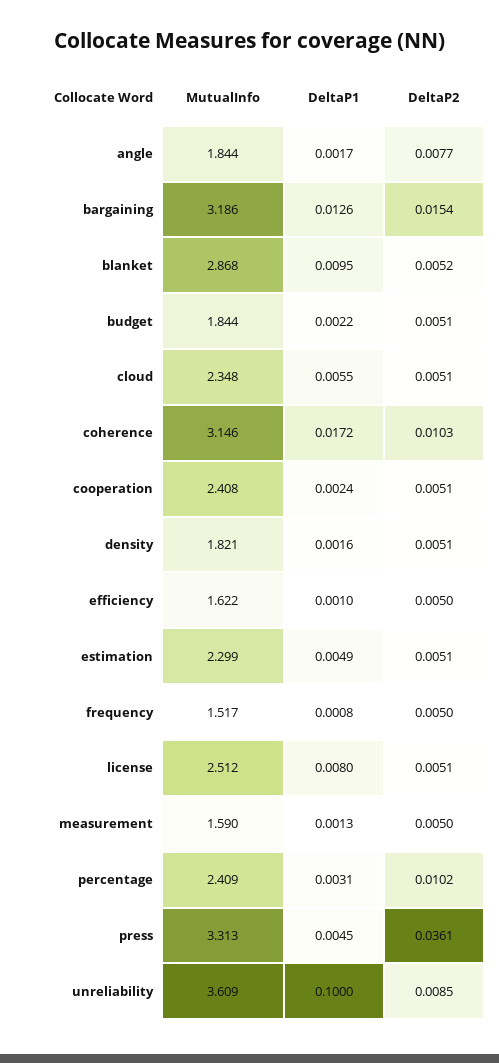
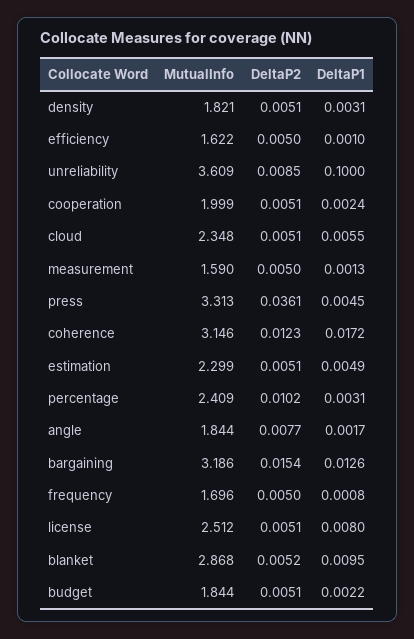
DeltaP2, coherence: 0.0103 -> 0.0123
MutualInfo, cooperation: 2.408 -> 1.999
DeltaP1, density: 0.0016 -> 0.0031
MutualInfo, frequency: 1.517 -> 1.696

